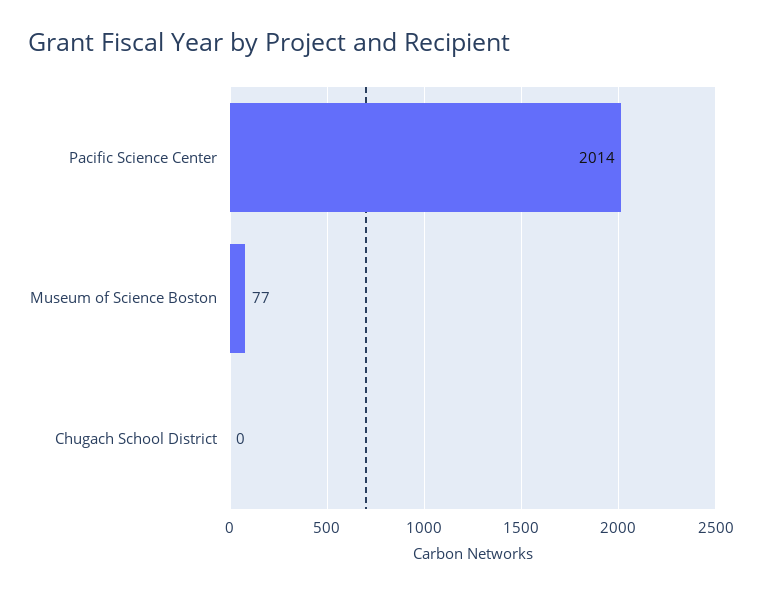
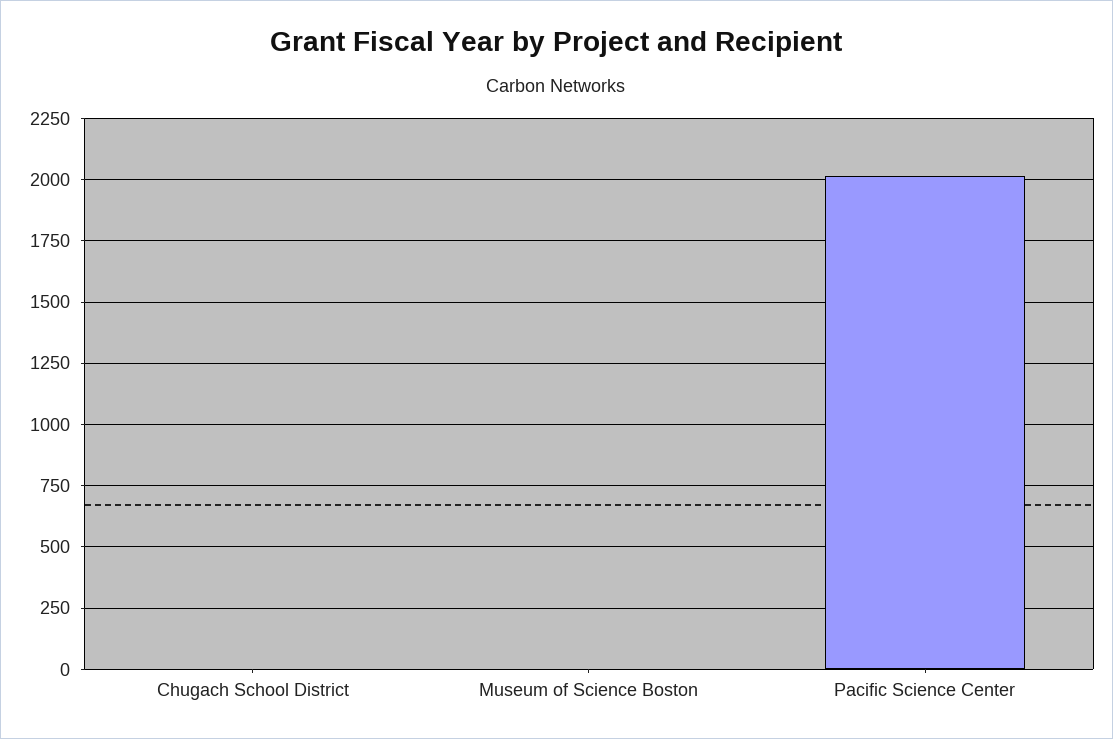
Museum of Science Boston: 77 -> 0

